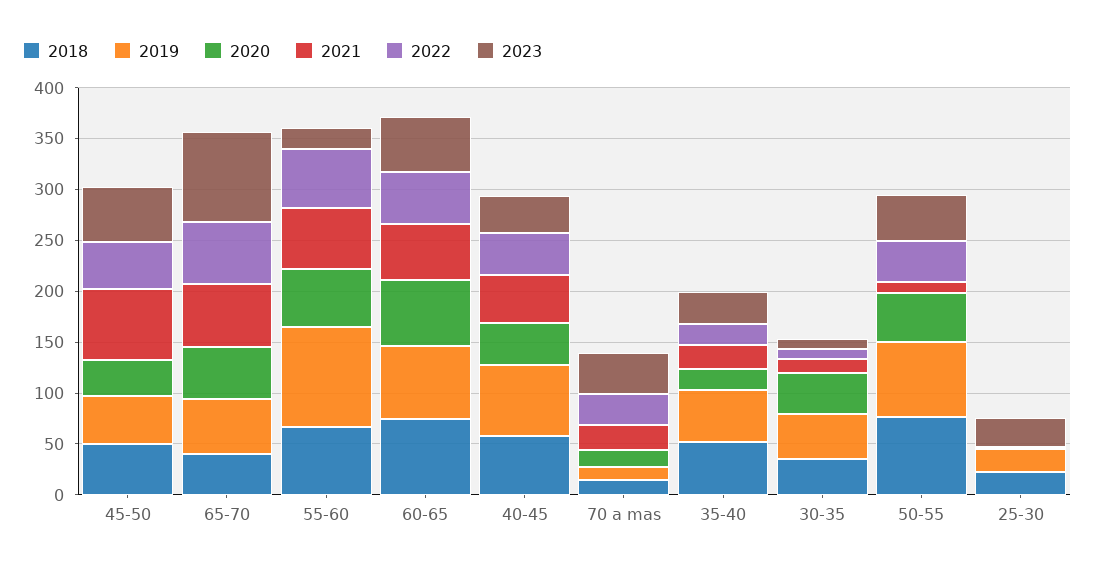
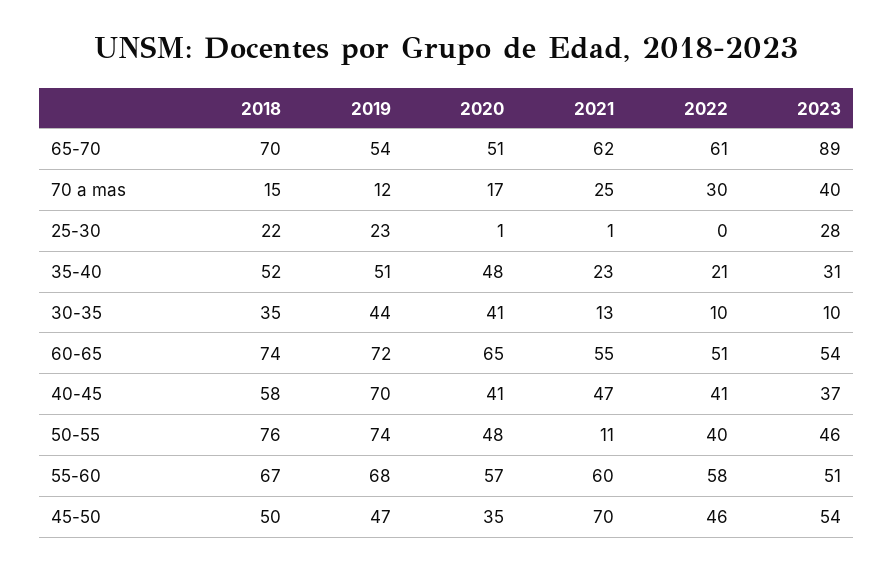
2018, 65-70: 40 -> 70
2019, 55-60: 100 -> 68
2023, 55-60: 20 -> 51
2020, 35-40: 20 -> 48

